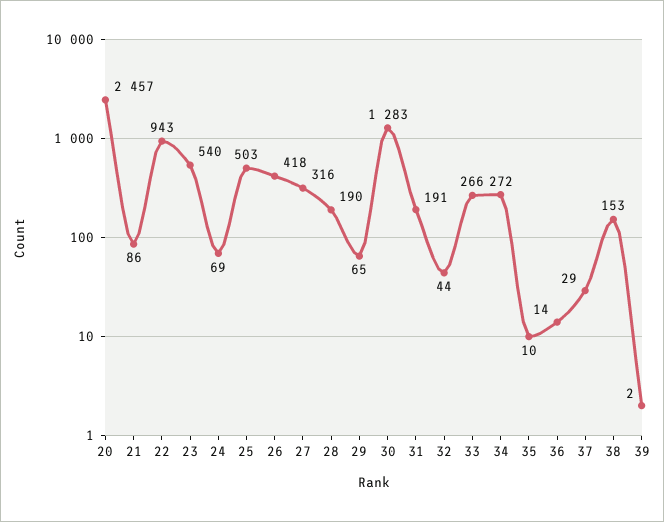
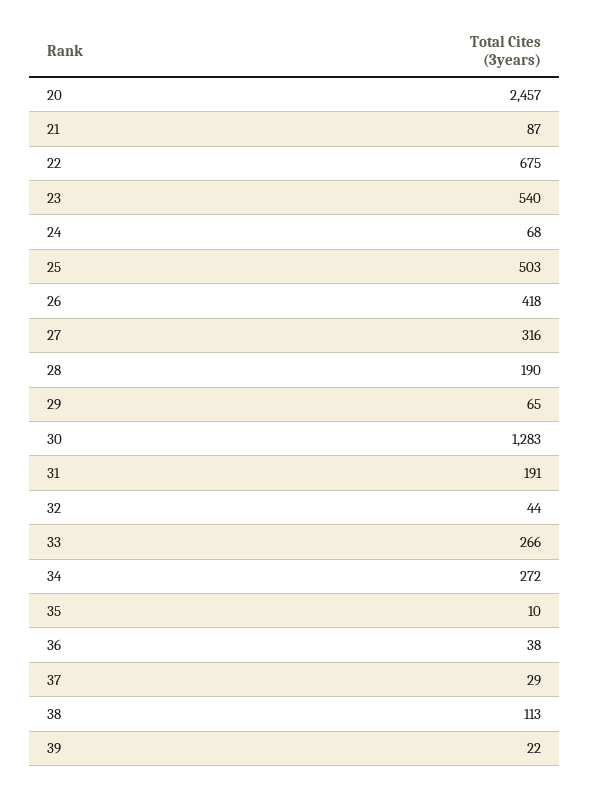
21: 86 -> 87
22: 943 -> 675
24: 69 -> 68
36: 14 -> 38
38: 153 -> 113
39: 2 -> 22

